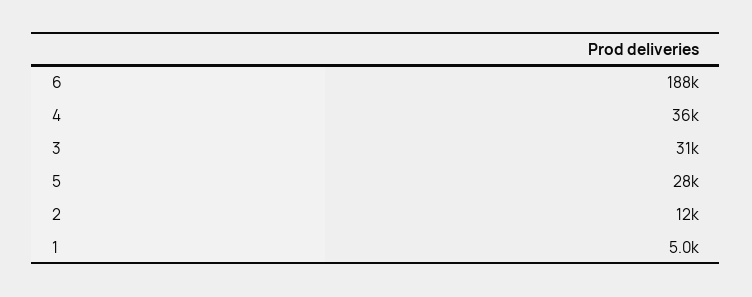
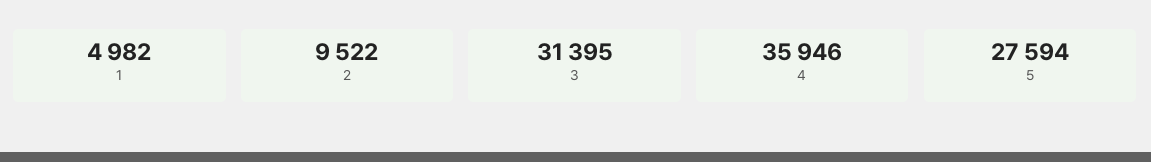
6: 188000 -> none
2: 12000 -> 9522

